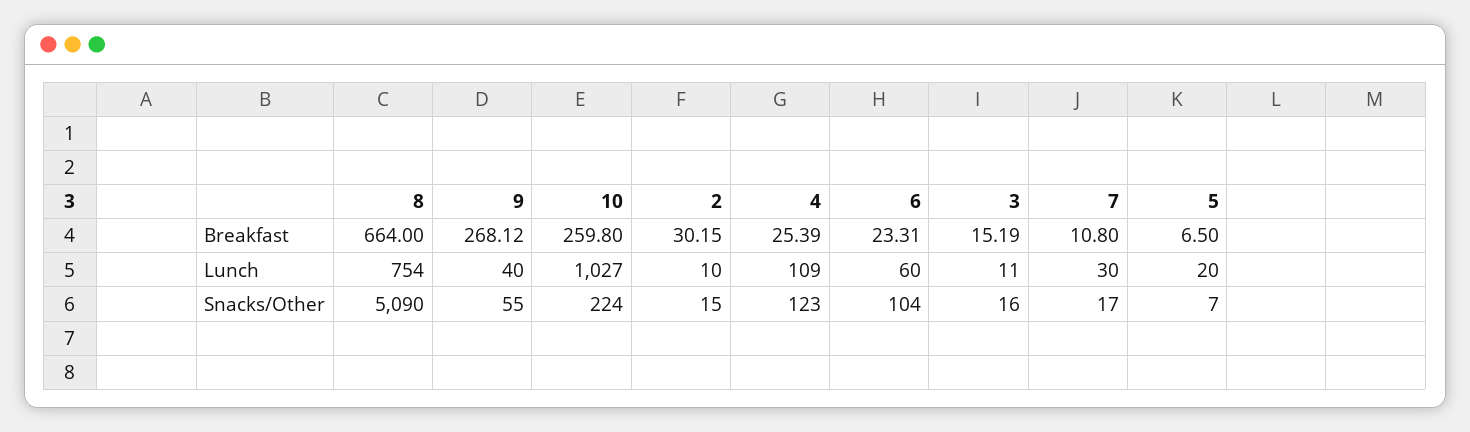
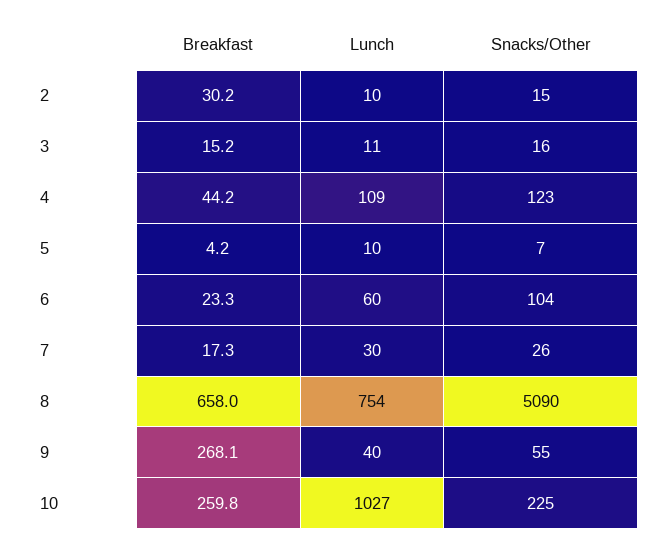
8, Breakfast: 664 -> 658
4, Breakfast: 25.39 -> 44.2
7, Breakfast: 10.8 -> 17.3
5, Breakfast: 6.5 -> 4.2
5, Lunch: 20 -> 10
10, Snacks/Other: 224 -> 225
7, Snacks/Other: 17 -> 26

